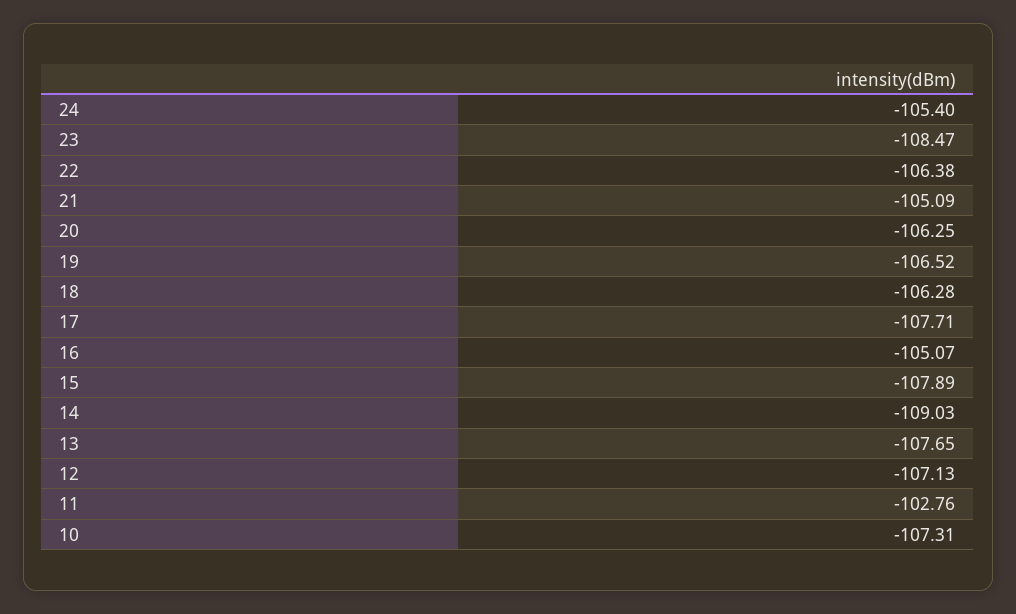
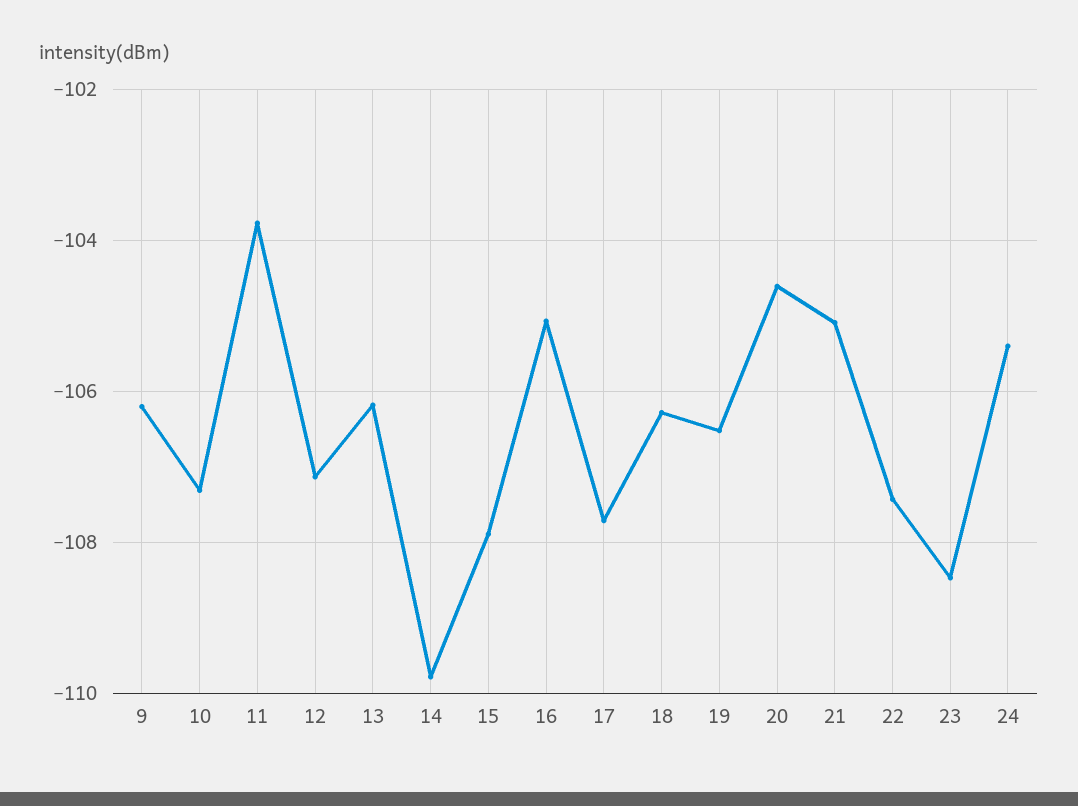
22: -106.38 -> -107.4
20: -106.25 -> -104.6
14: -109.03 -> -109.8
13: -107.65 -> -106.2
11: -102.76 -> -103.8
9: none -> -106.2

